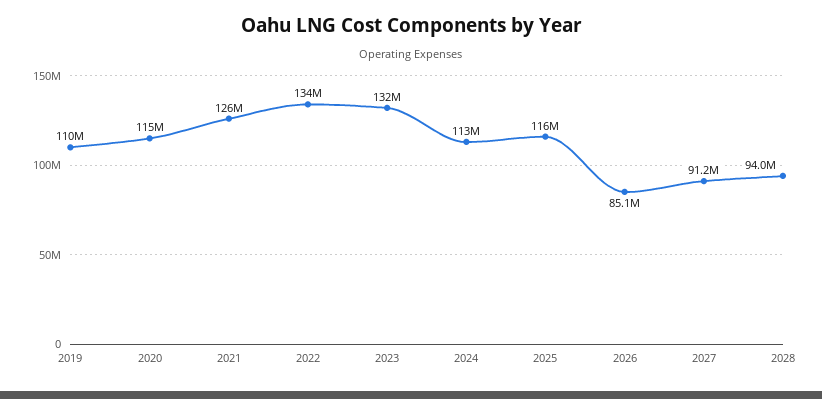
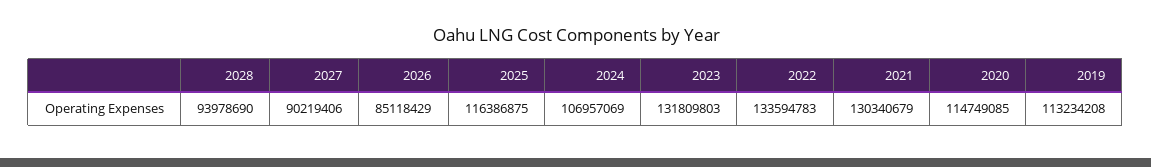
2019: 110000000 -> 113234208
2021: 126000000 -> 130340679
2024: 113000000 -> 106957069
2027: 91200000 -> 90219406

